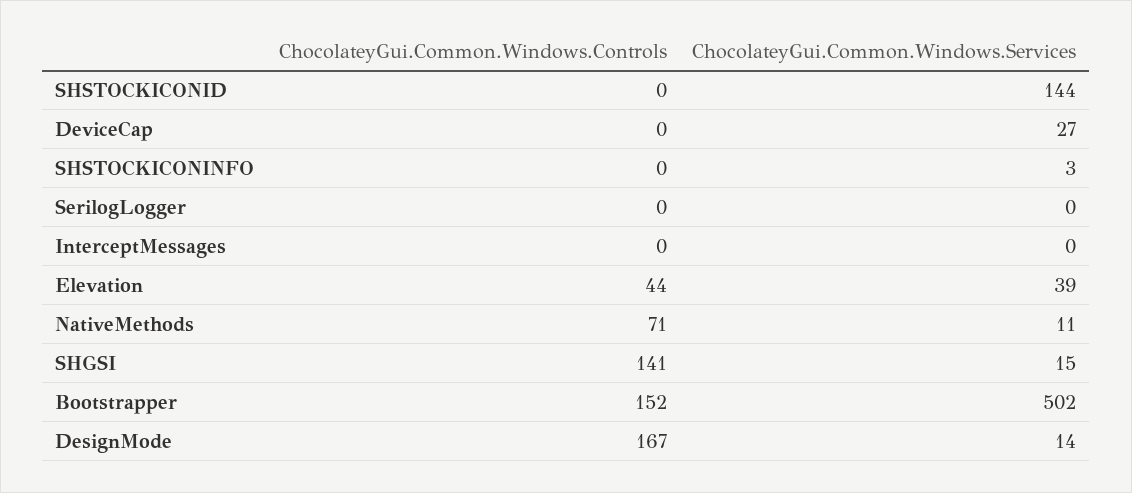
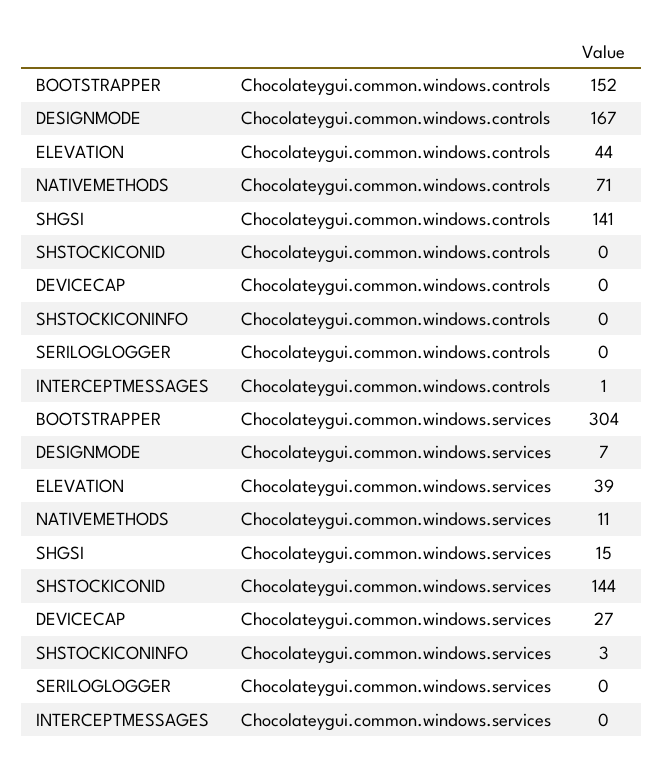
ChocolateyGui.Common.Windows.Controls, InterceptMessages: 0 -> 1
ChocolateyGui.Common.Windows.Services, Bootstrapper: 502 -> 304
ChocolateyGui.Common.Windows.Services, DesignMode: 14 -> 7

